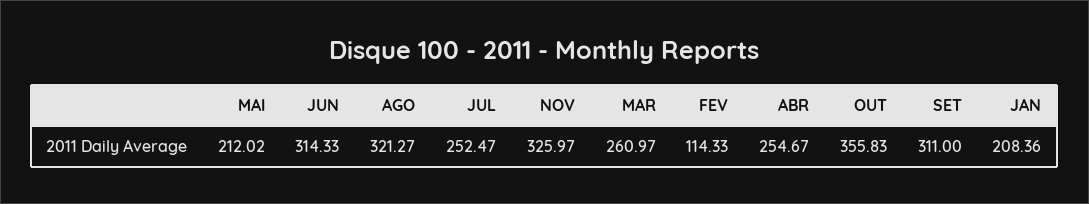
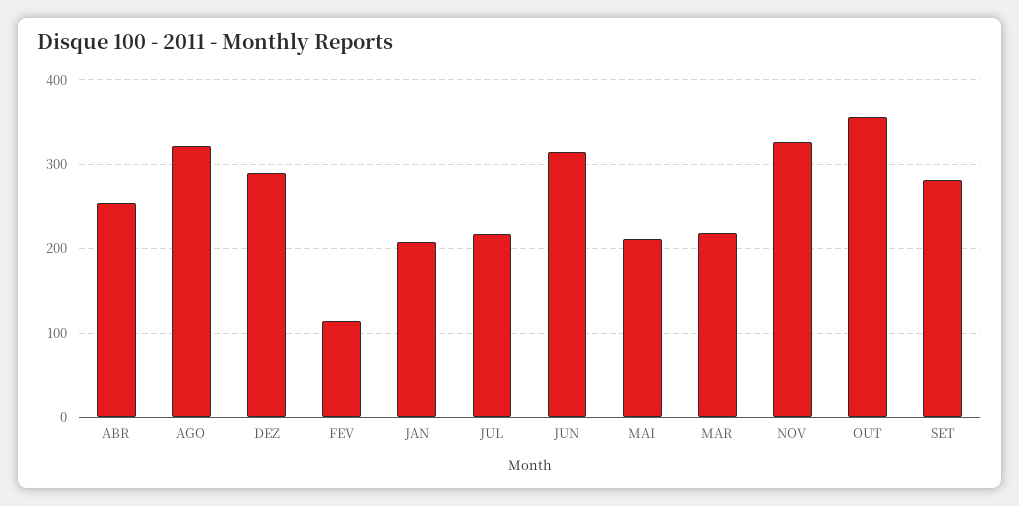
JUL: 252.47 -> 220
MAR: 260.97 -> 220
SET: 311 -> 280
DEZ: none -> 290

